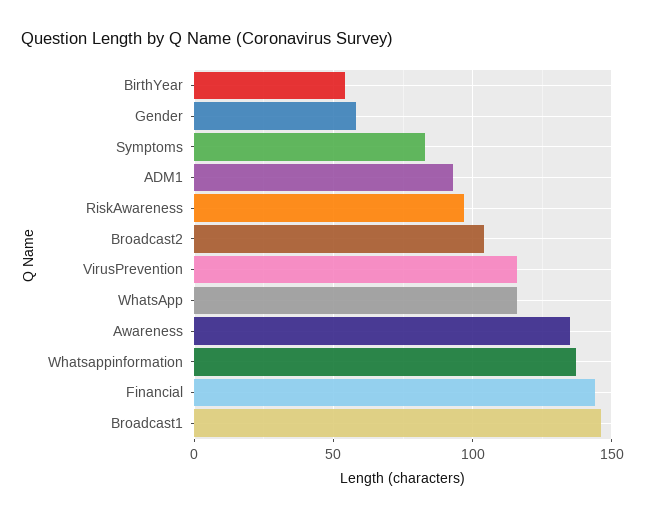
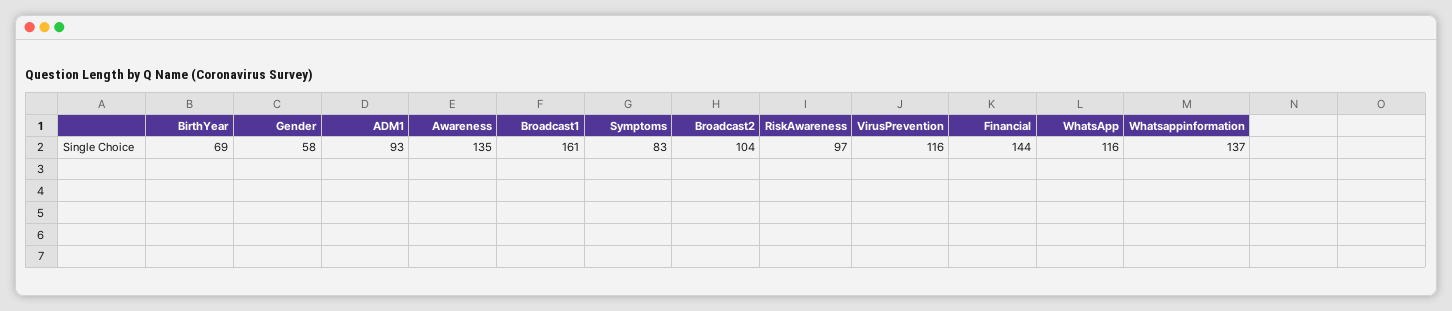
BirthYear: 55 -> 69
Broadcast1: 145 -> 161

